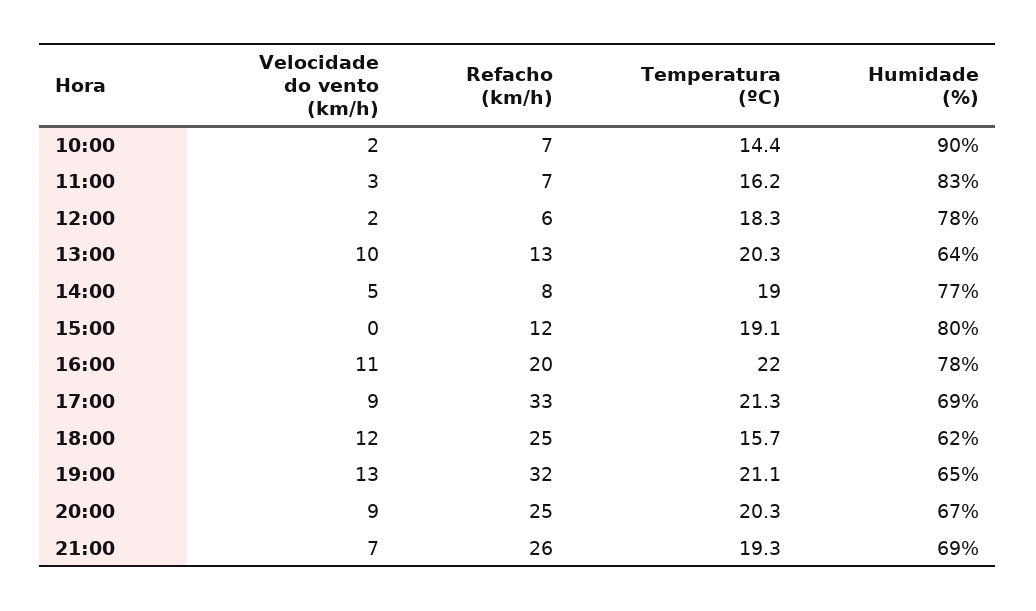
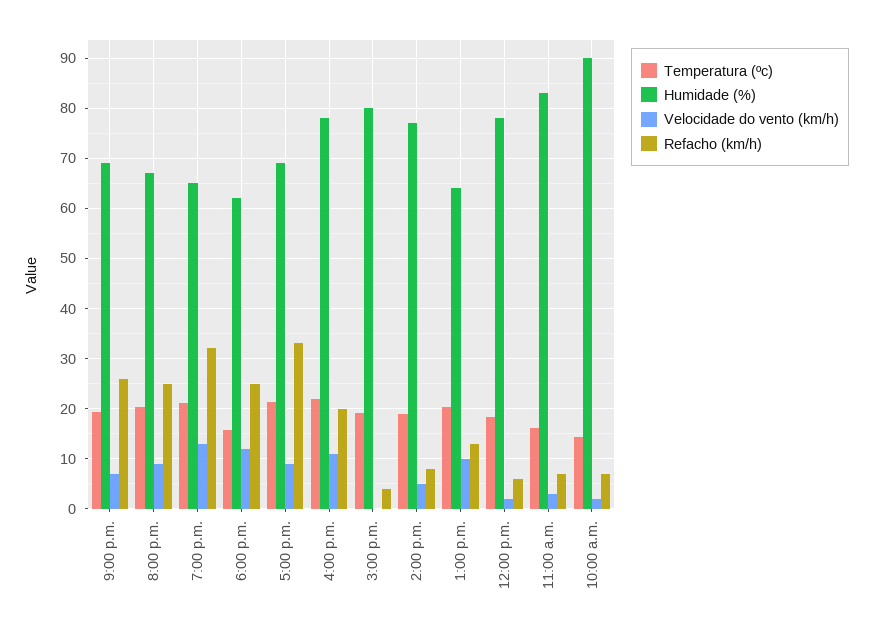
Refacho (km/h), 15:00: 12 -> 4

